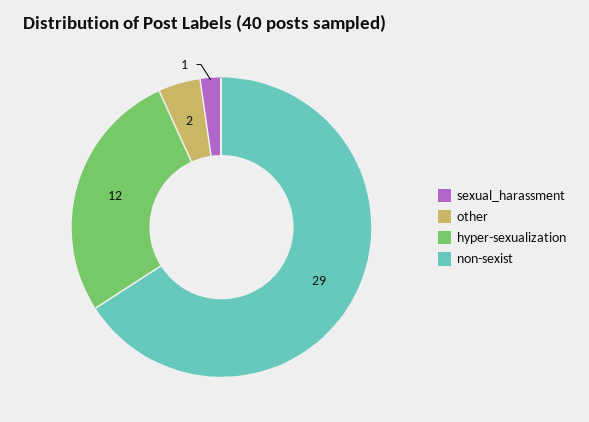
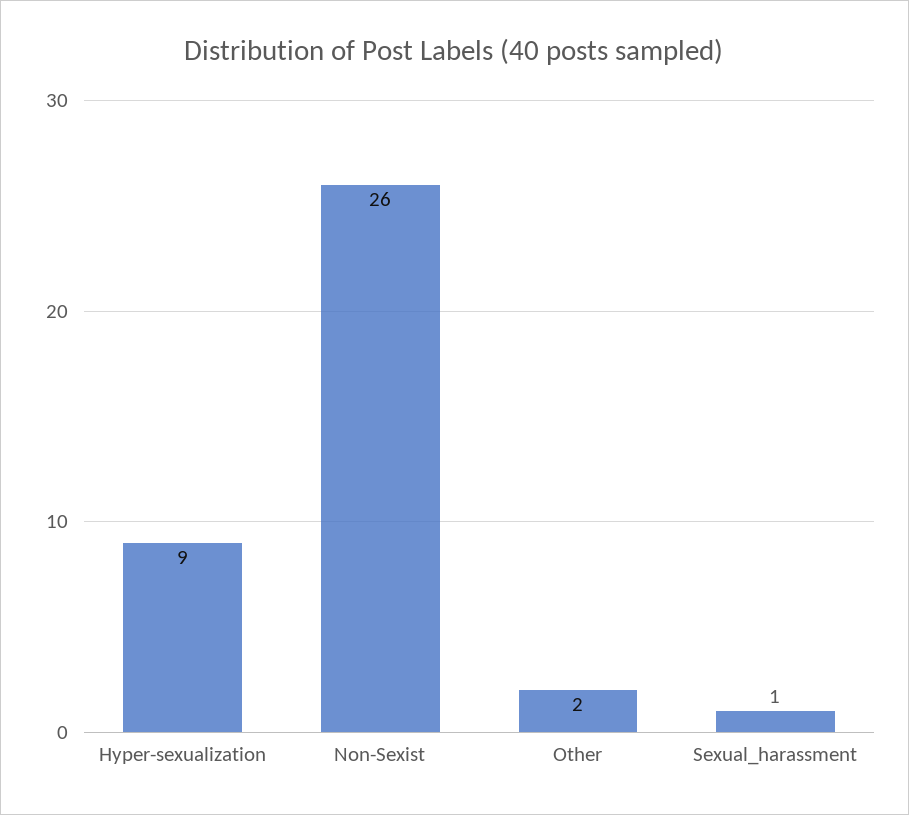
hyper-sexualization: 12 -> 9
non-sexist: 29 -> 26

